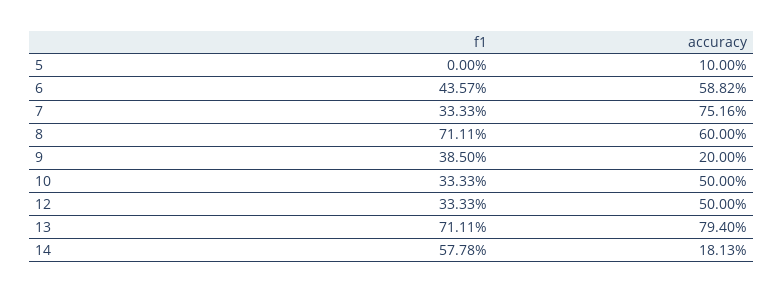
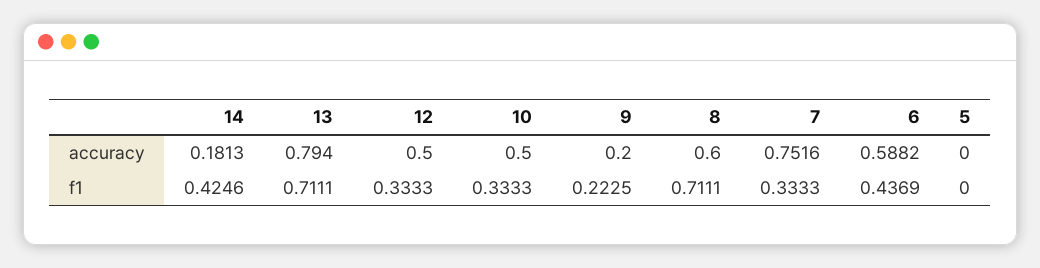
accuracy, 5: 0.1 -> 0
f1, 6: 0.4357 -> 0.4369
f1, 9: 0.385 -> 0.2225
f1, 14: 0.5778 -> 0.4246

